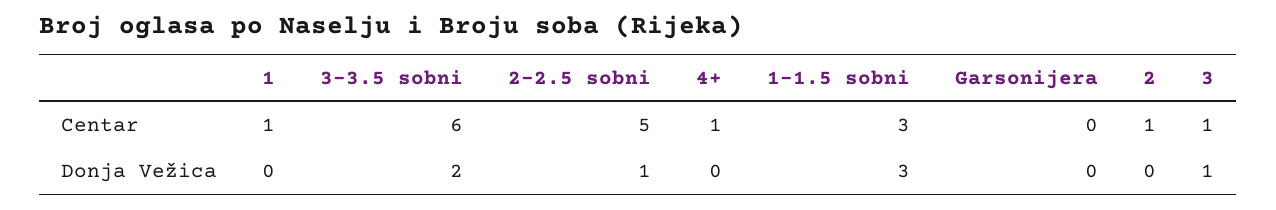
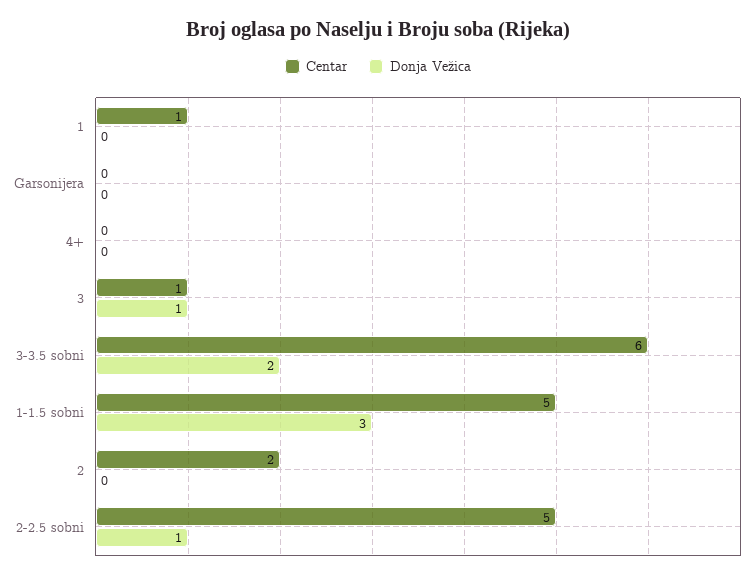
Centar, 4+: 1 -> 0
Centar, 1-1.5 sobni: 3 -> 5
Centar, 2: 1 -> 2

